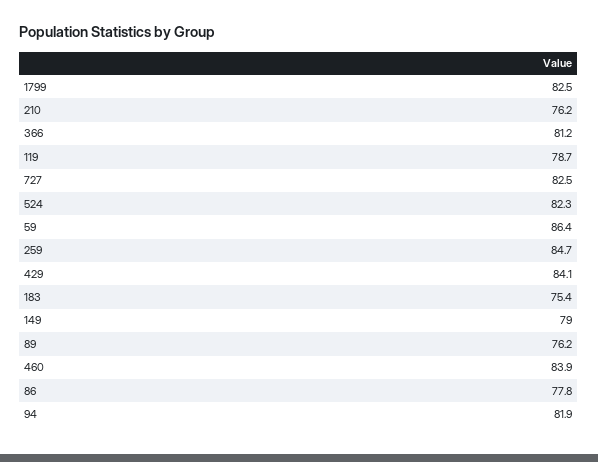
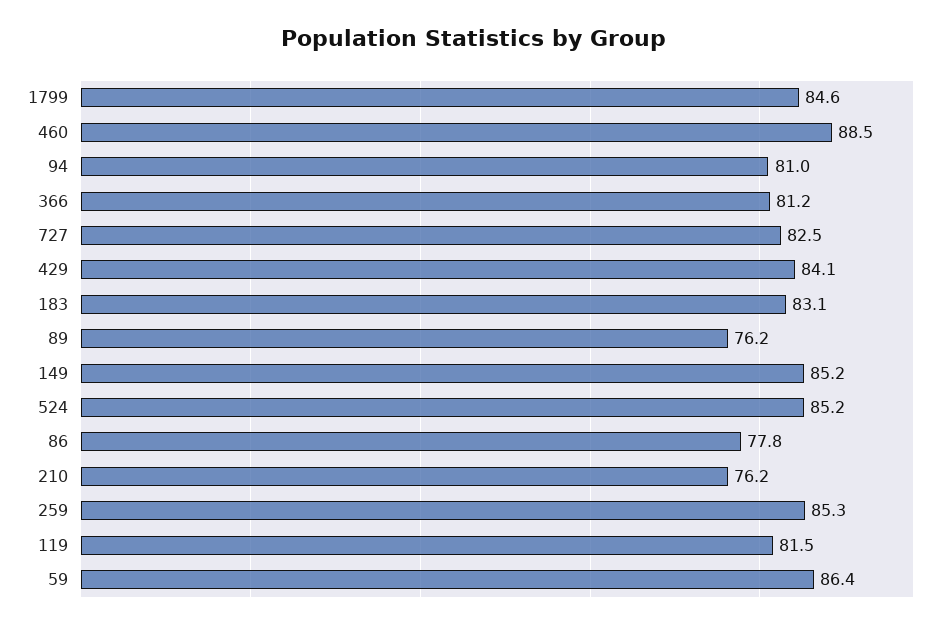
1799: 82.5 -> 84.6
119: 78.7 -> 81.5
524: 82.3 -> 85.2
259: 84.7 -> 85.3
183: 75.4 -> 83.1
149: 79 -> 85.2
460: 83.9 -> 88.5
94: 81.9 -> 81

